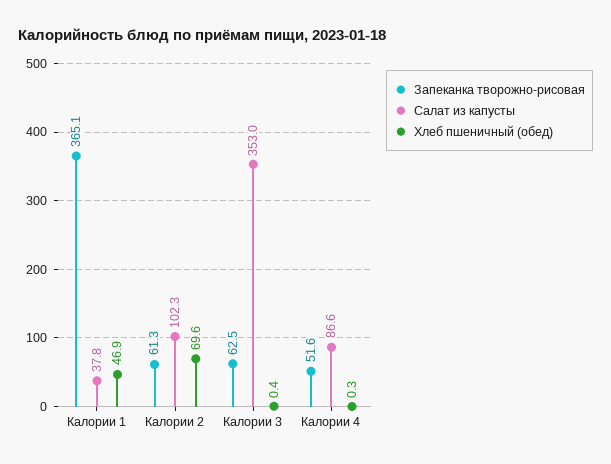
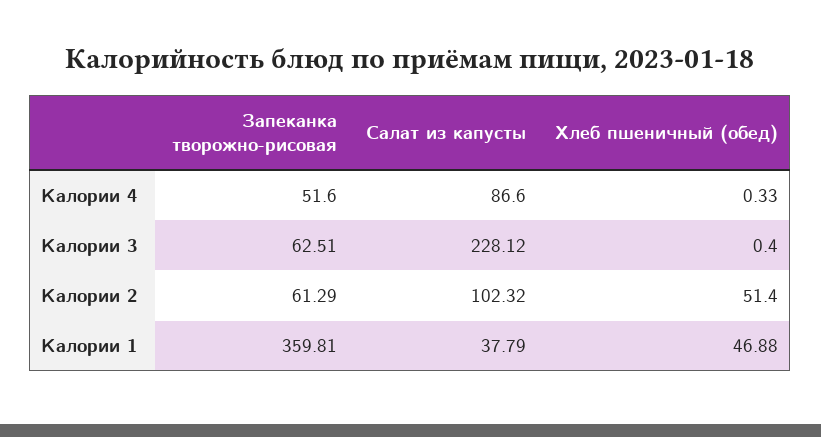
Запеканка творожно-рисовая, Калории 1: 365.1 -> 359.81
Хлеб пшеничный (обед), Калории 2: 69.6 -> 51.4
Салат из капусты, Калории 3: 353 -> 228.12

